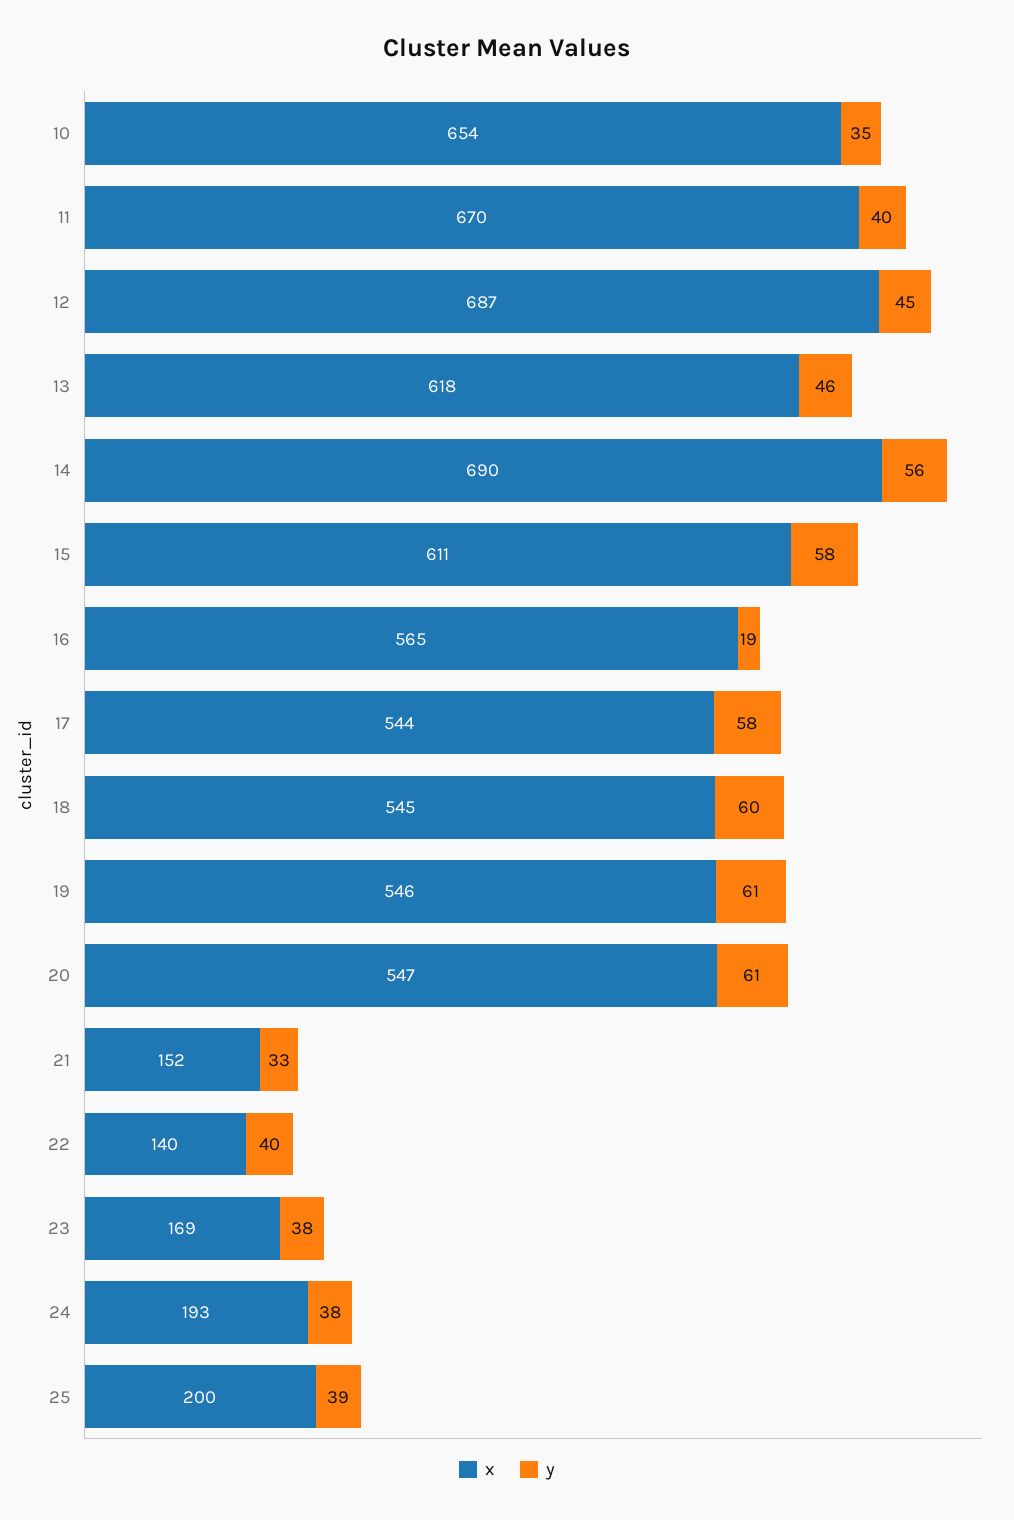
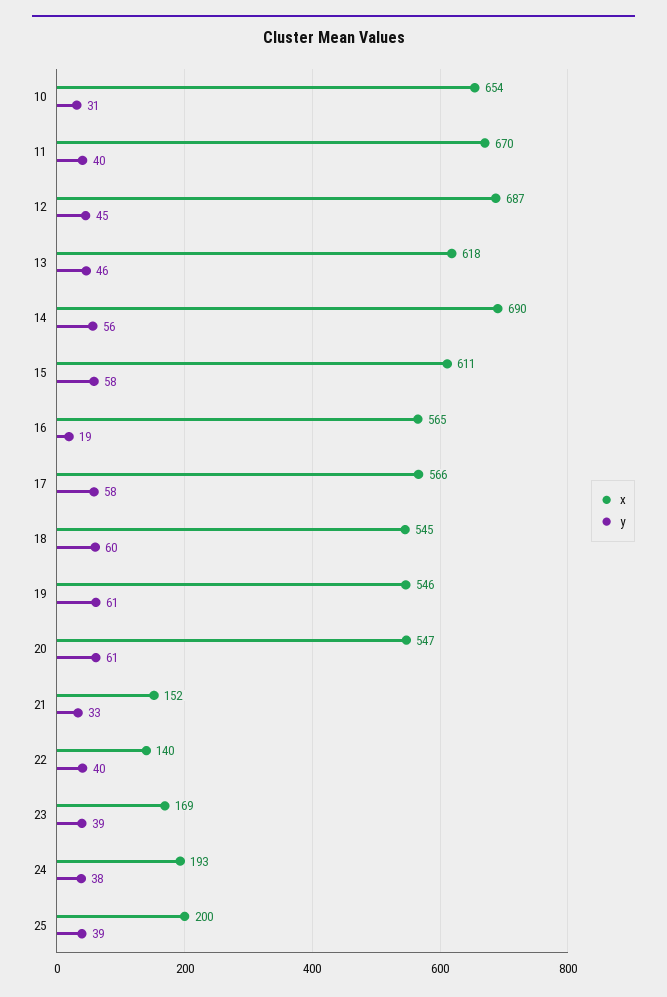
y, 10: 35 -> 31
x, 17: 544 -> 566
y, 23: 38 -> 39

